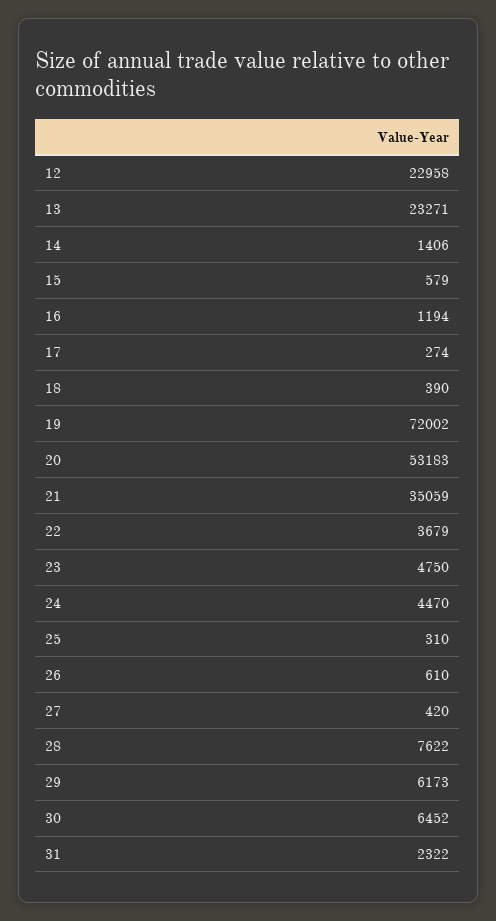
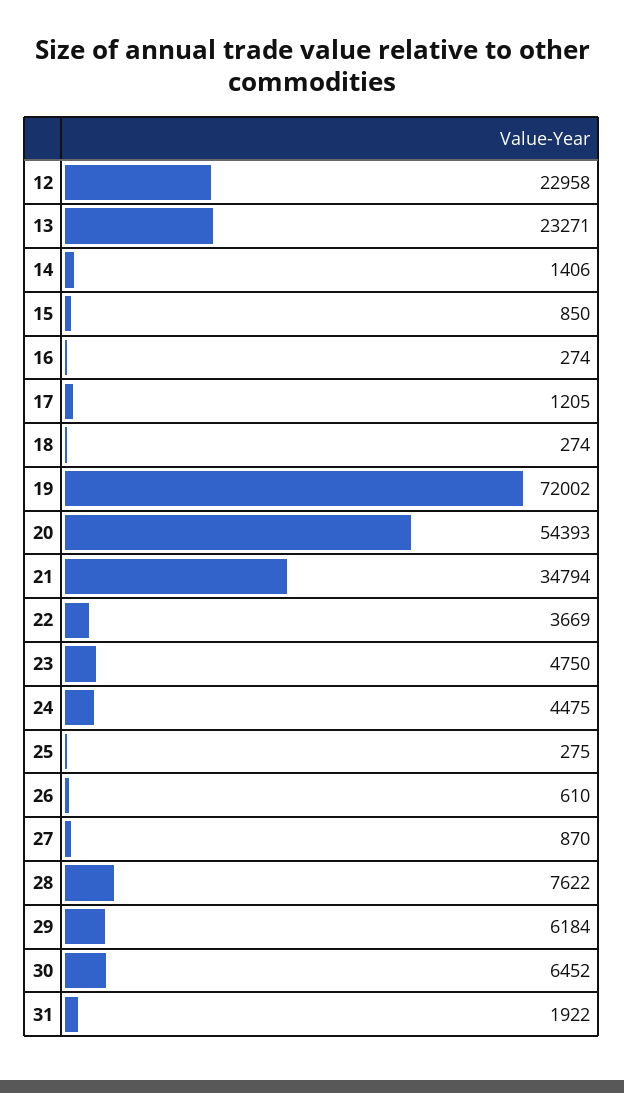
15: 579 -> 850
16: 1194 -> 274
17: 274 -> 1205
18: 390 -> 274
20: 53183 -> 54393
21: 35059 -> 34794
22: 3679 -> 3669
24: 4470 -> 4475
25: 310 -> 275
27: 420 -> 870
29: 6173 -> 6184
31: 2322 -> 1922

